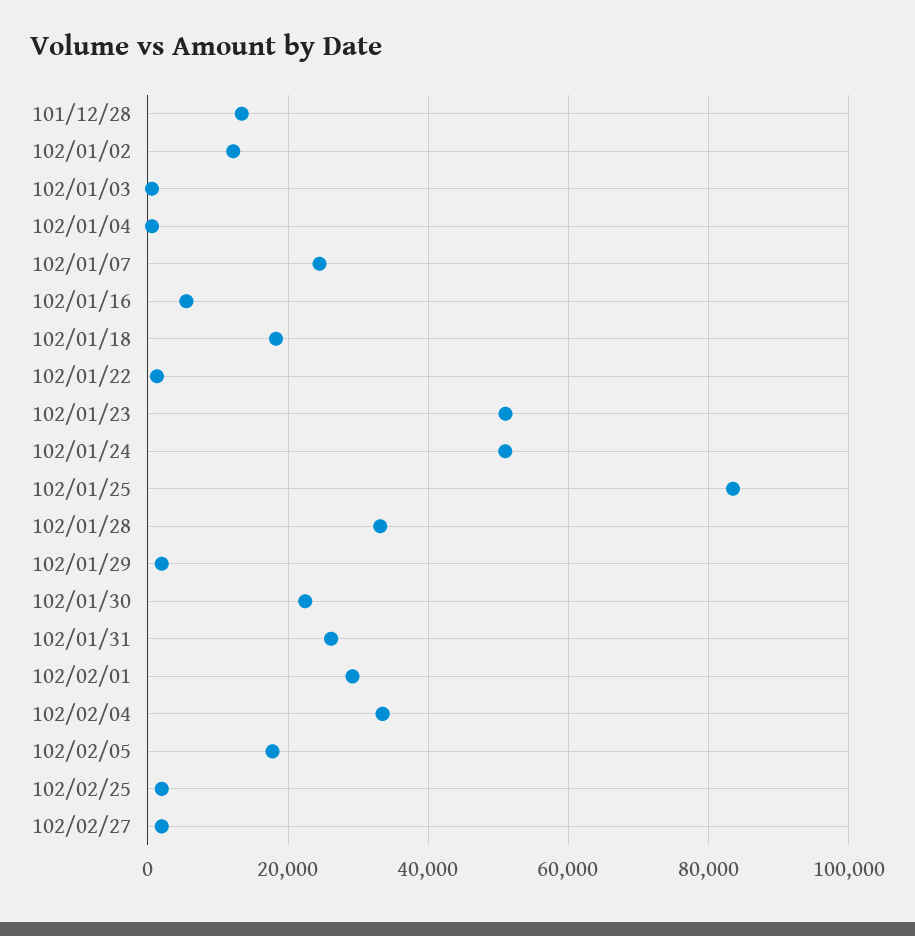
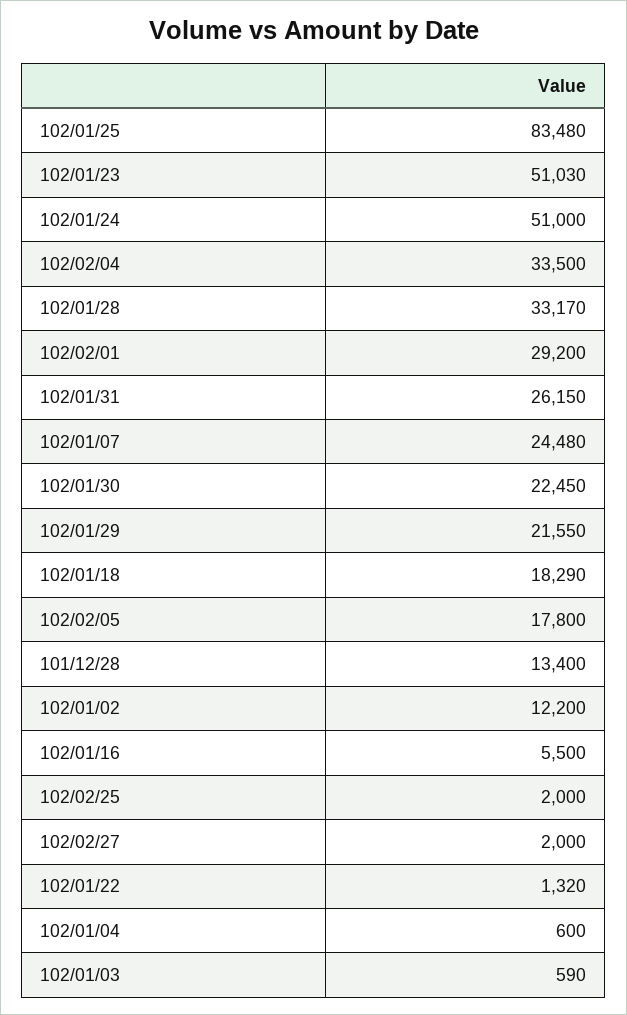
102/01/29: 2000 -> 21550

